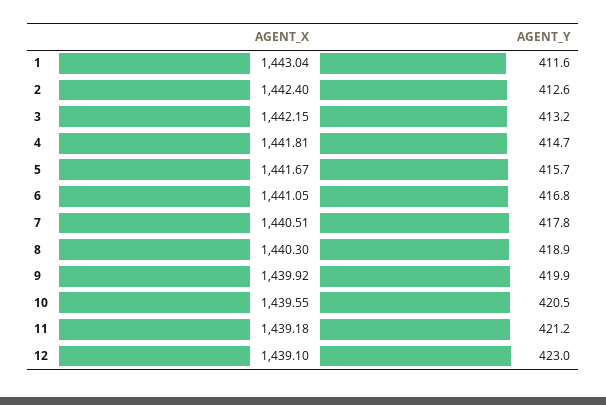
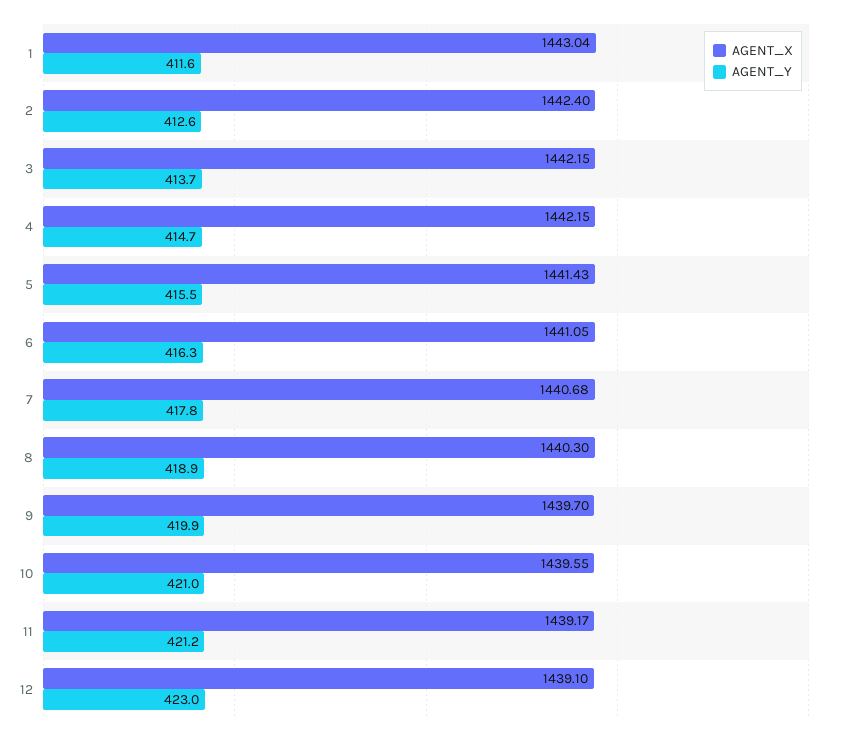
AGENT_Y, 3: 413.2 -> 413.7
AGENT_X, 4: 1441.81 -> 1442.15
AGENT_X, 5: 1441.67 -> 1441.43
AGENT_Y, 5: 415.7 -> 415.5
AGENT_Y, 6: 416.8 -> 416.3
AGENT_X, 7: 1440.51 -> 1440.68
AGENT_X, 9: 1439.92 -> 1439.7
AGENT_Y, 10: 420.5 -> 421
AGENT_X, 11: 1439.18 -> 1439.17

